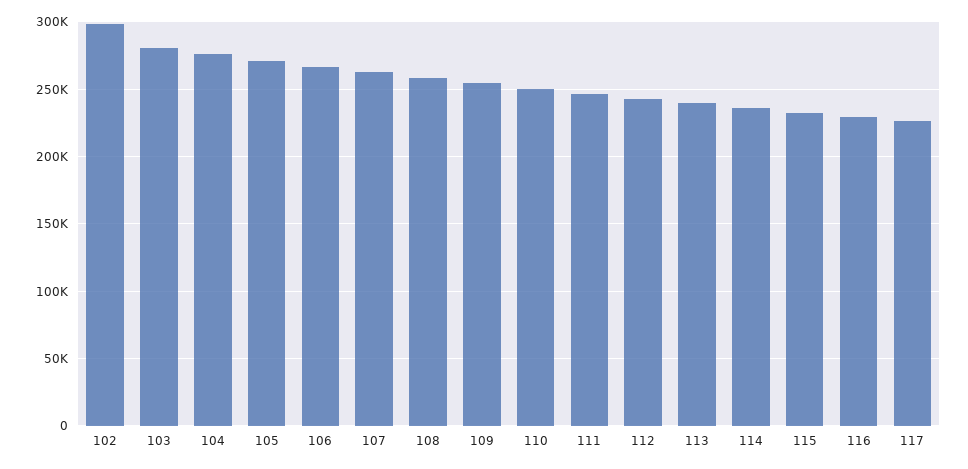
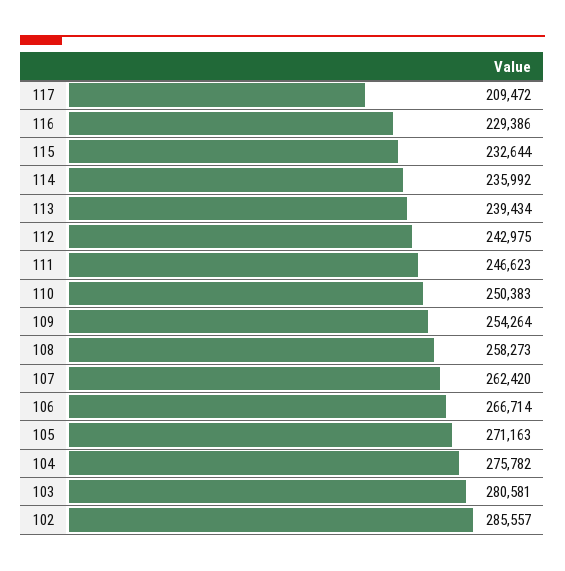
102: 300000 -> 285557
117: 225000 -> 209472

